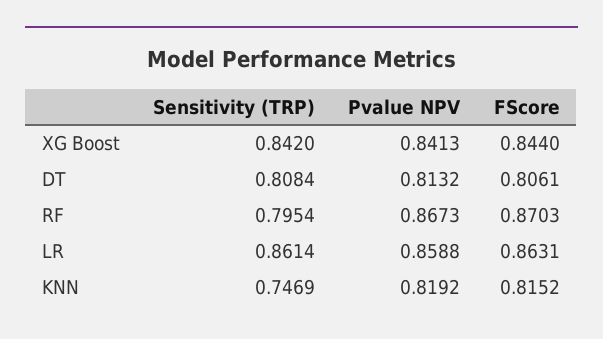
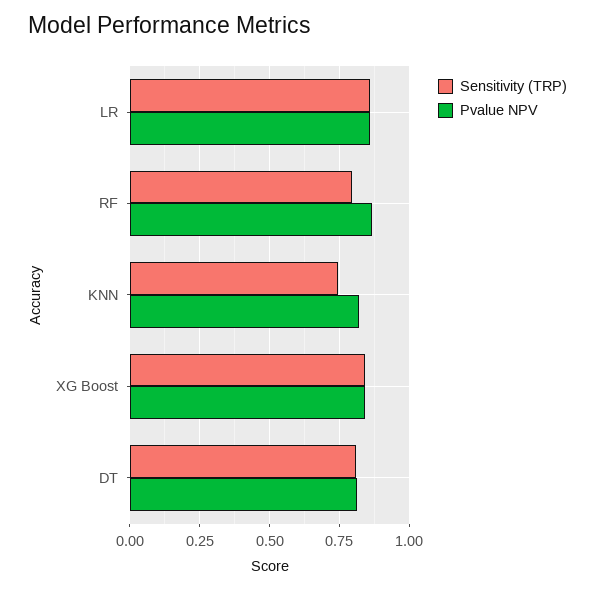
FScore, XG Boost: 0.844 -> none
FScore, DT: 0.8061 -> none
FScore, RF: 0.8703 -> none
FScore, LR: 0.8631 -> none
FScore, KNN: 0.8152 -> none

